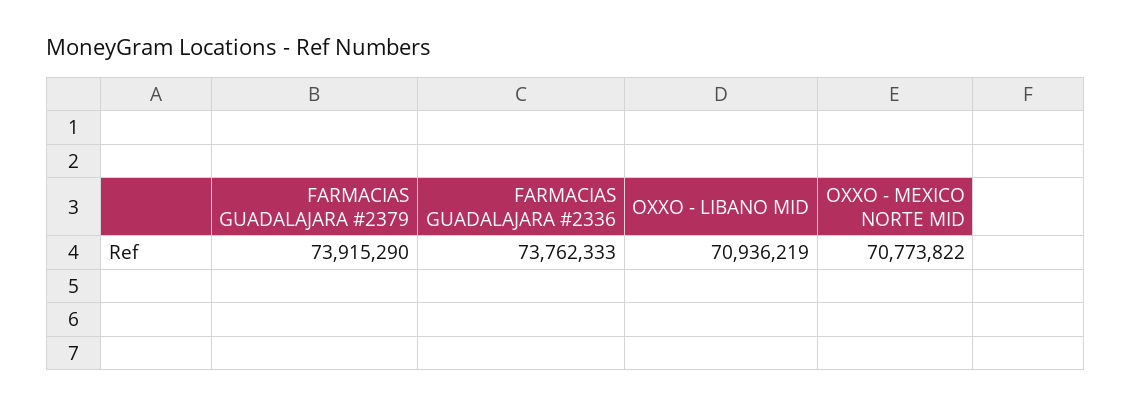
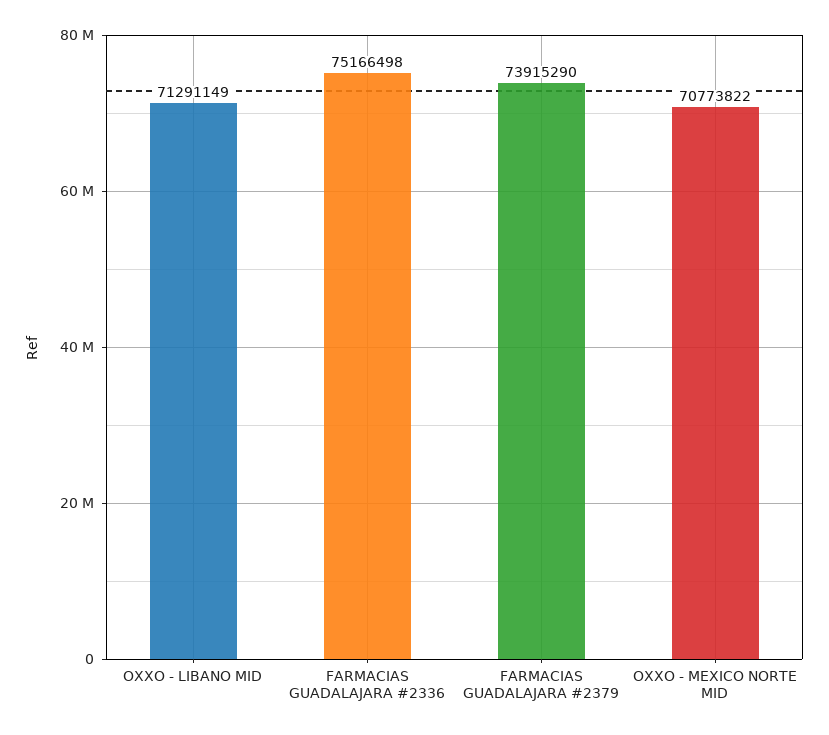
FARMACIAS GUADALAJARA #2336: 73762333 -> 75166498
OXXO - LIBANO MID: 70936219 -> 71291149

